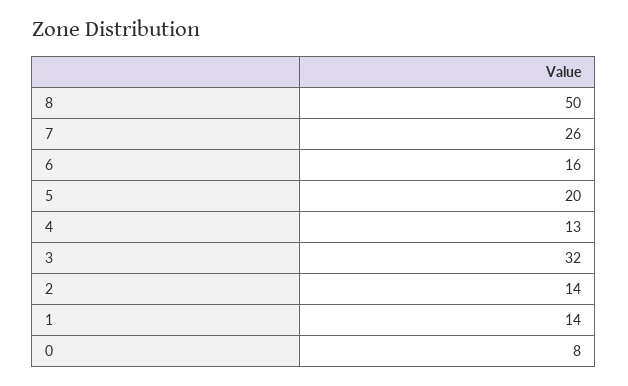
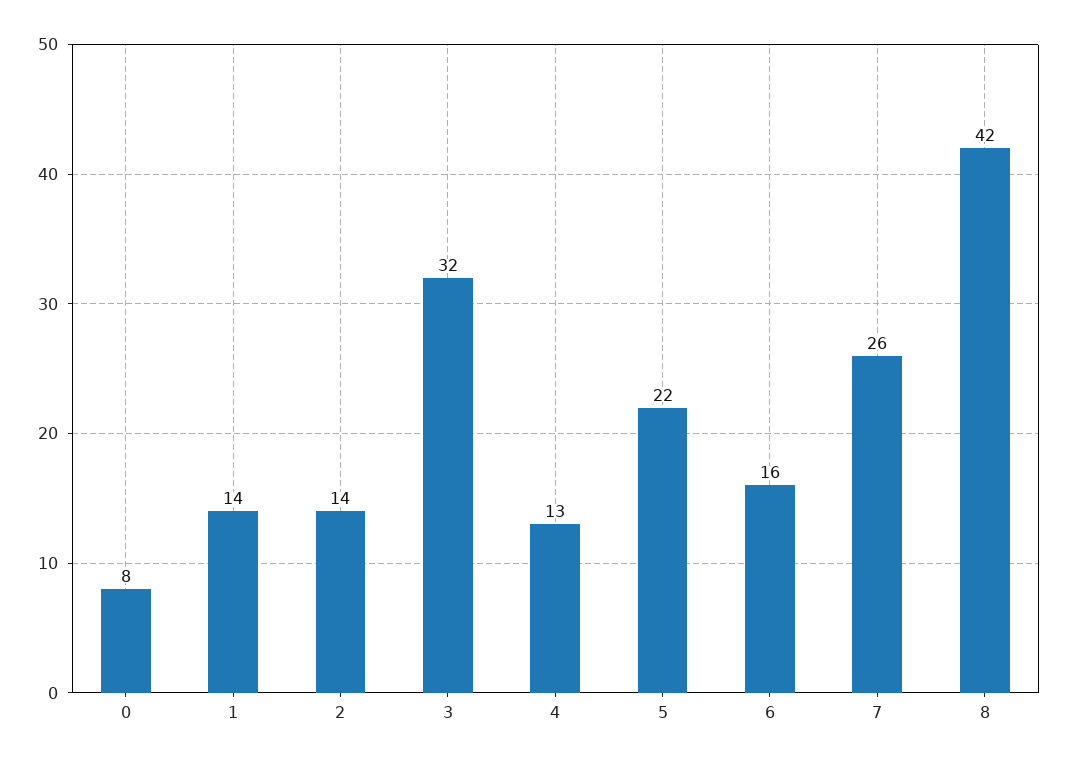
8: 50 -> 42
5: 20 -> 22

